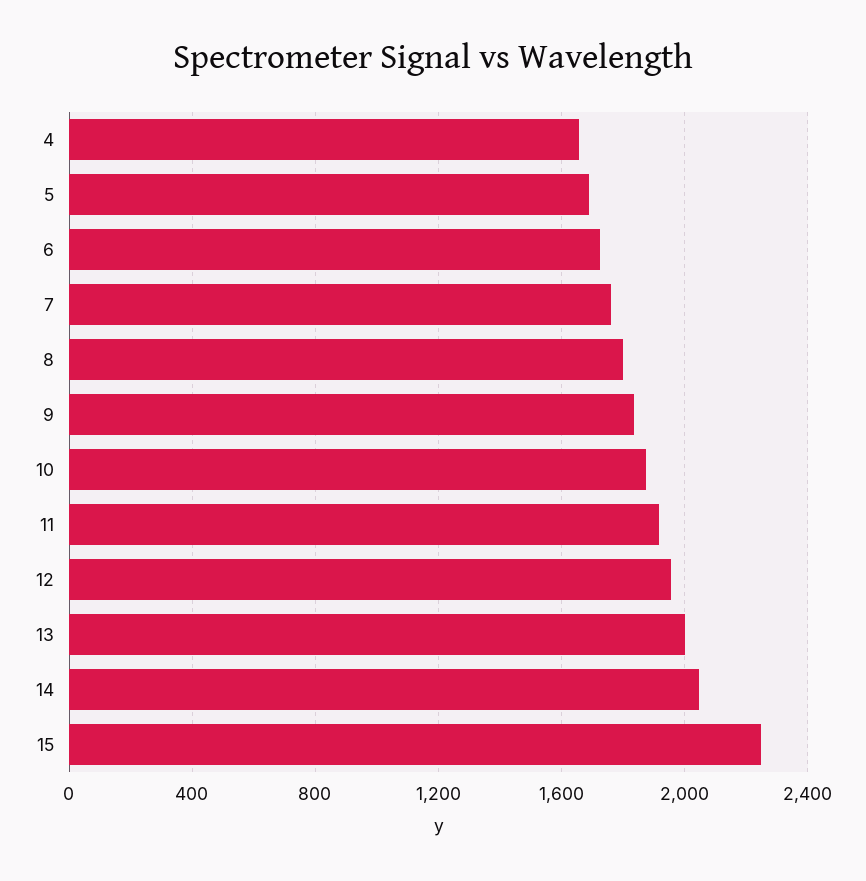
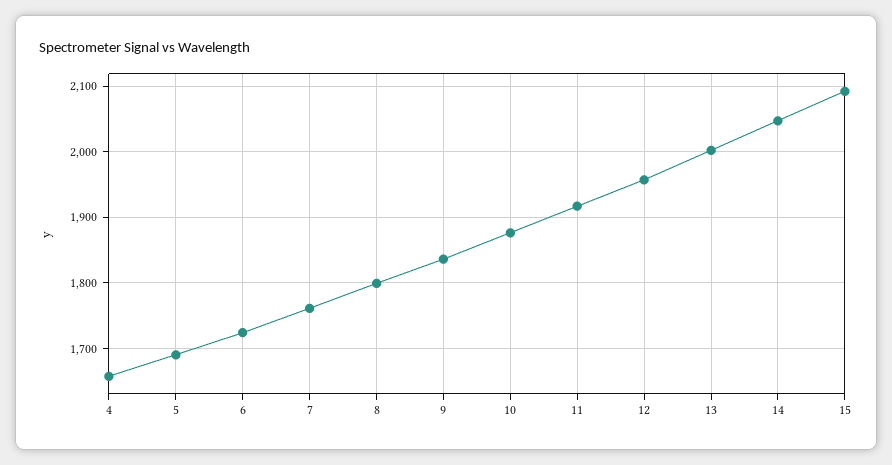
15: 2250 -> 2090

